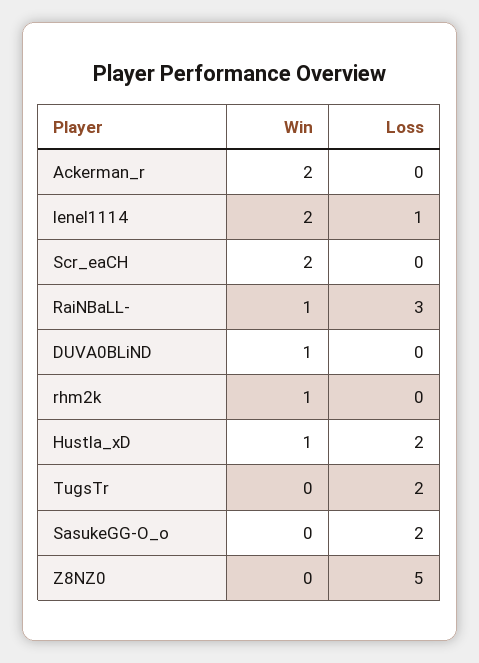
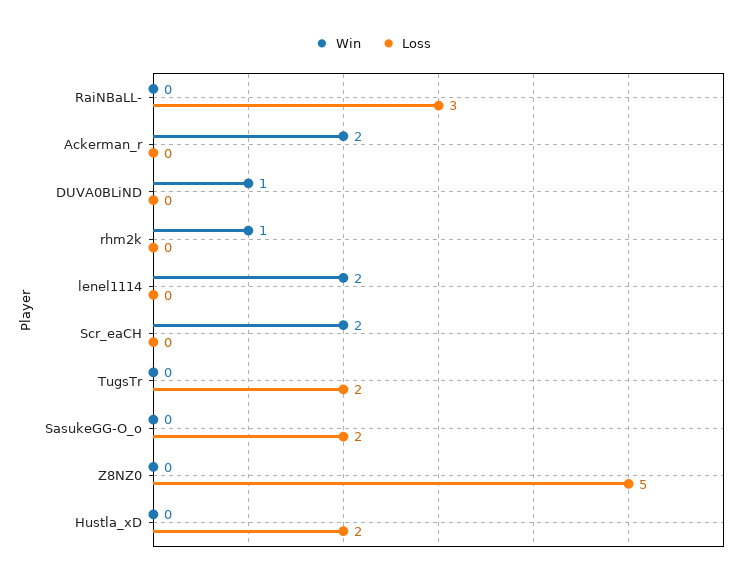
Loss, lenel1114: 1 -> 0
Win, RaiNBaLL-: 1 -> 0
Win, Hustla_xD: 1 -> 0

